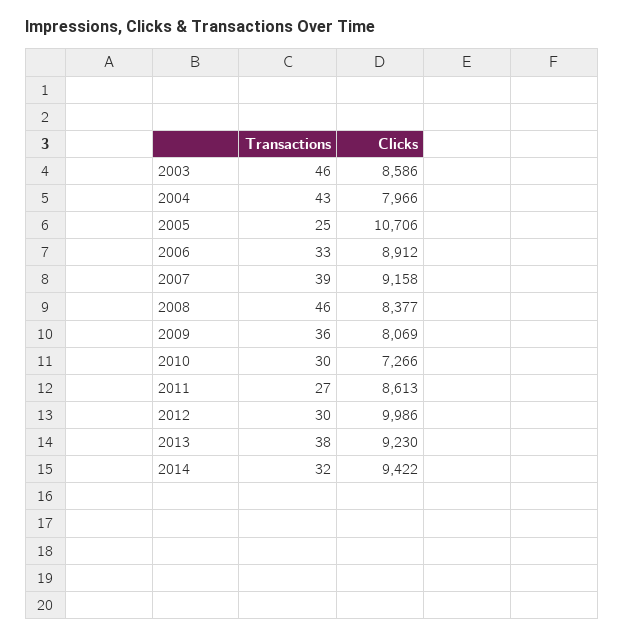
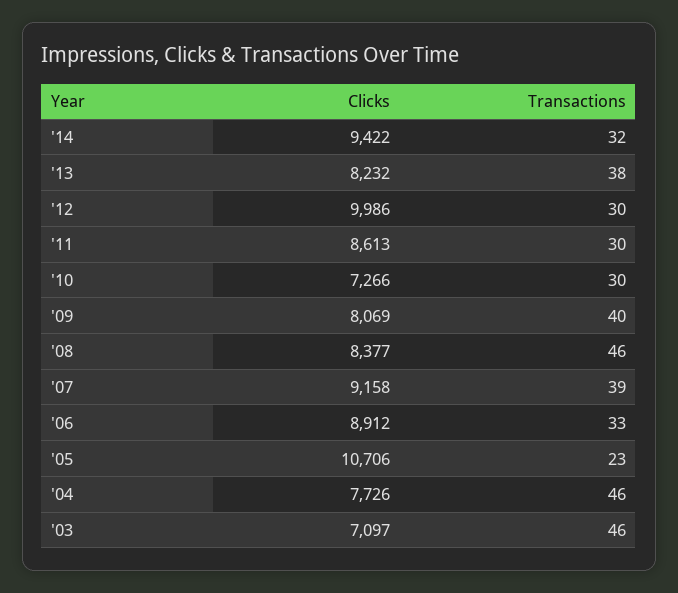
Clicks, 2003: 8586 -> 7097
Transactions, 2004: 43 -> 46
Clicks, 2004: 7966 -> 7726
Transactions, 2005: 25 -> 23
Transactions, 2009: 36 -> 40
Transactions, 2011: 27 -> 30
Clicks, 2013: 9230 -> 8232

